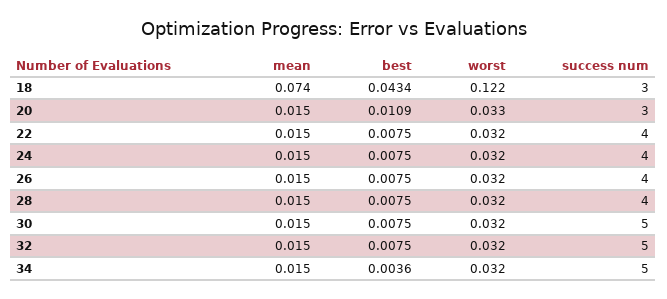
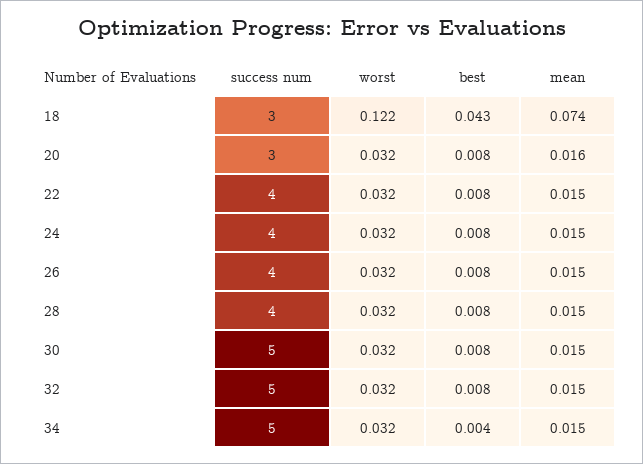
mean, 20: 0.015 -> 0.016
best, 20: 0.0109 -> 0.008
worst, 20: 0.033 -> 0.032

